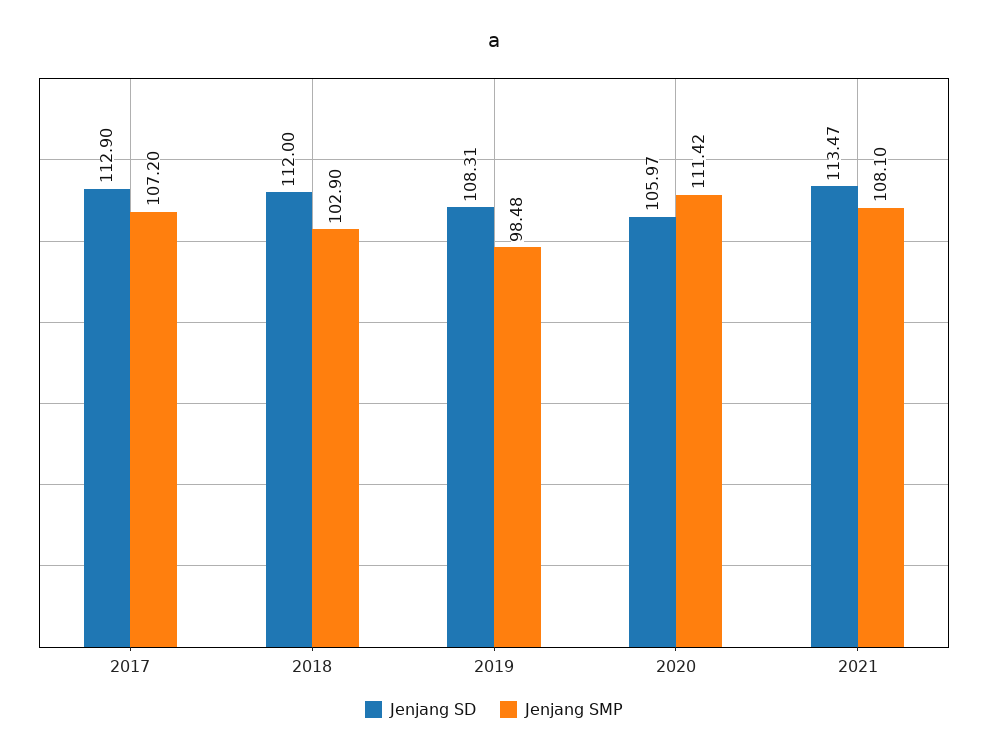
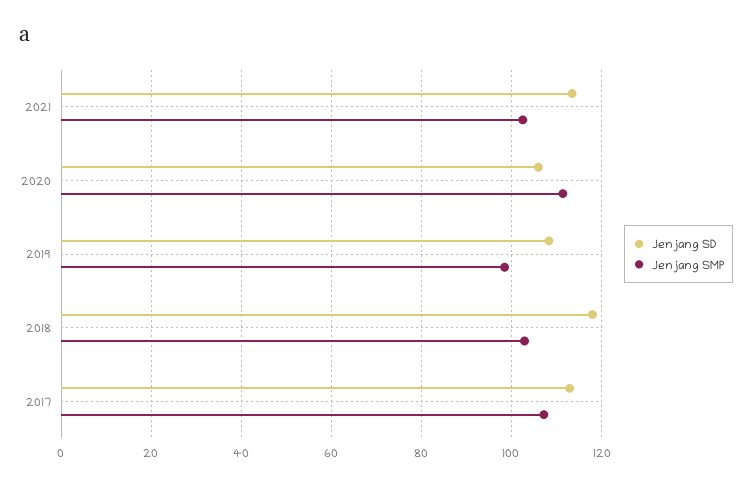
Jenjang SD, 2018: 112 -> 118
Jenjang SMP, 2021: 108.1 -> 102

